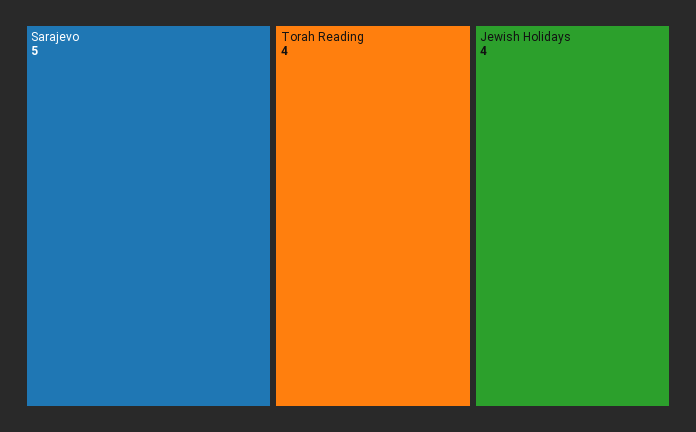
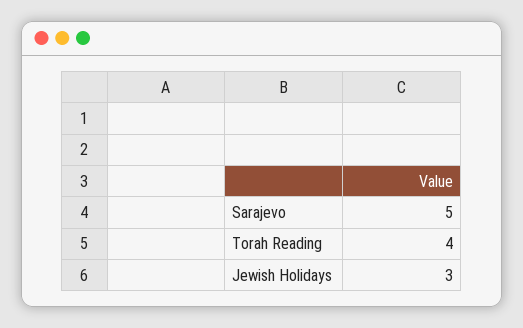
Jewish Holidays: 4 -> 3

